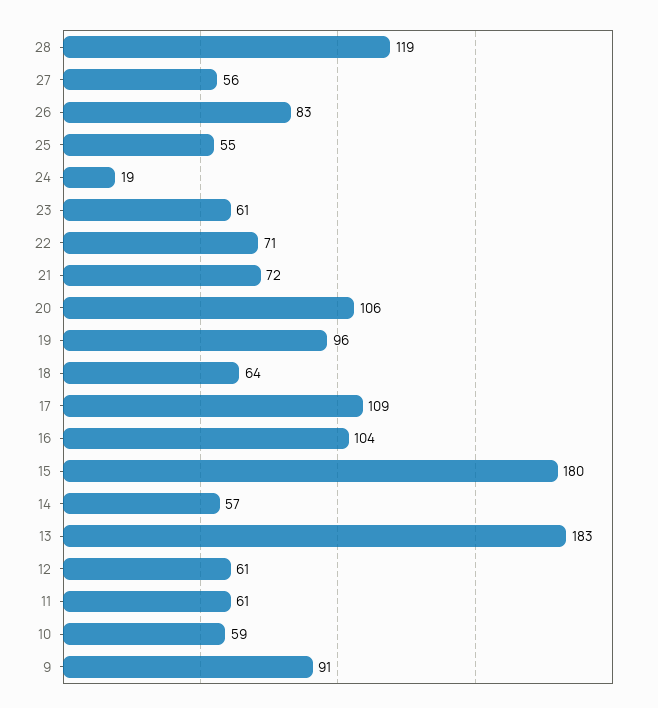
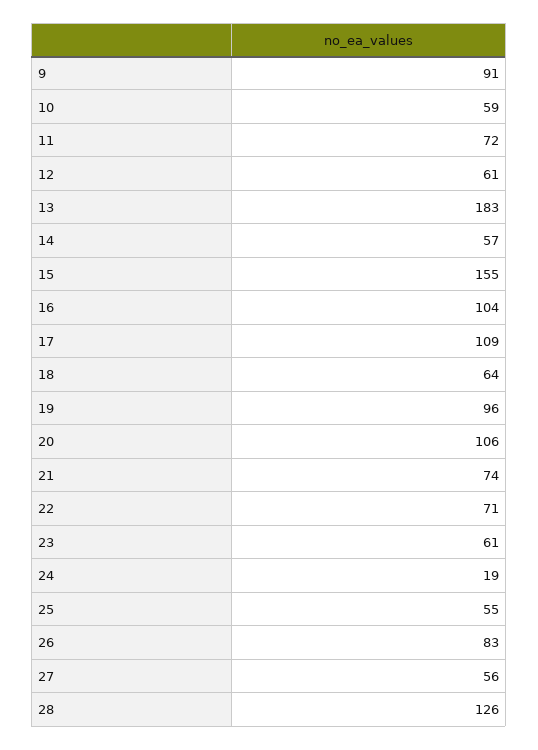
28: 119 -> 126
21: 72 -> 74
15: 180 -> 155
11: 61 -> 72

